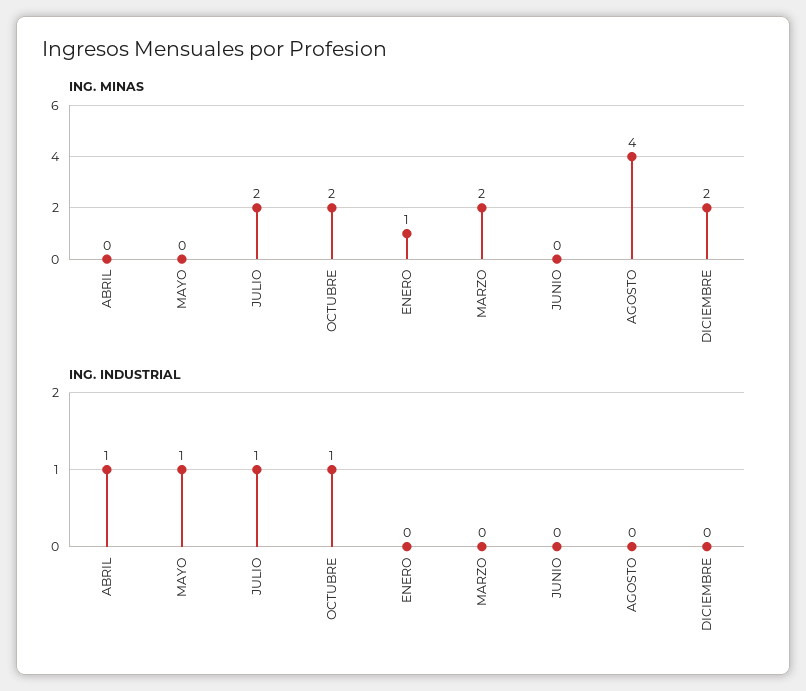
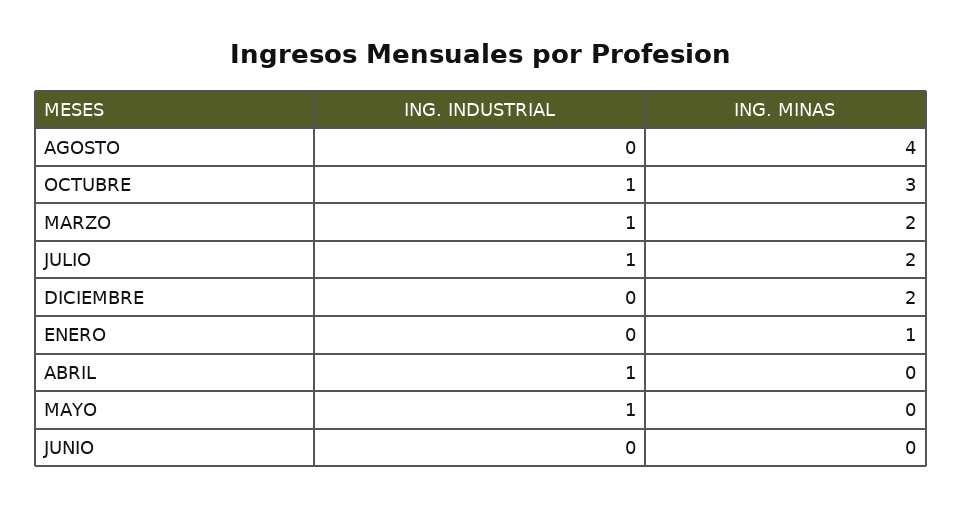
ING. MINAS, OCTUBRE: 2 -> 3
ING. INDUSTRIAL, MARZO: 0 -> 1

